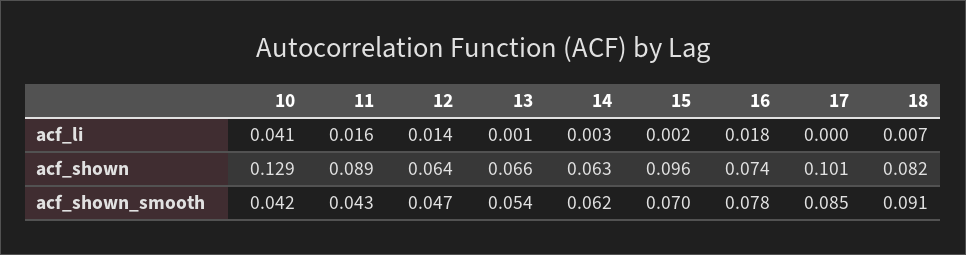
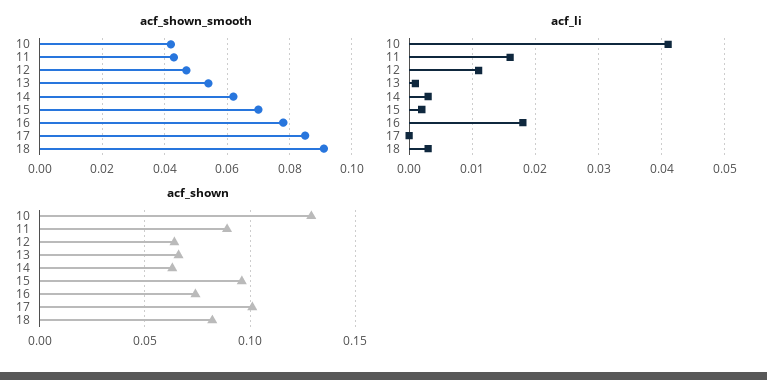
acf_li, 12: 0.014 -> 0.011
acf_li, 18: 0.007 -> 0.003

